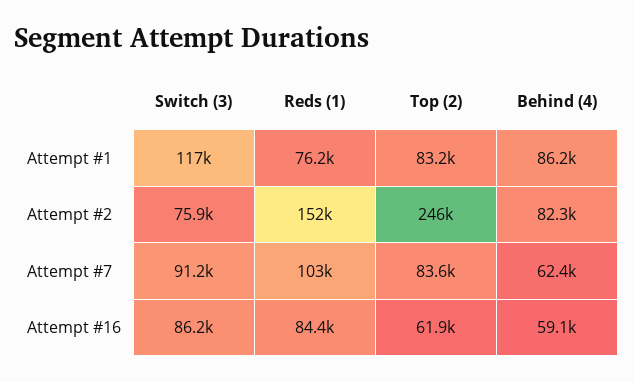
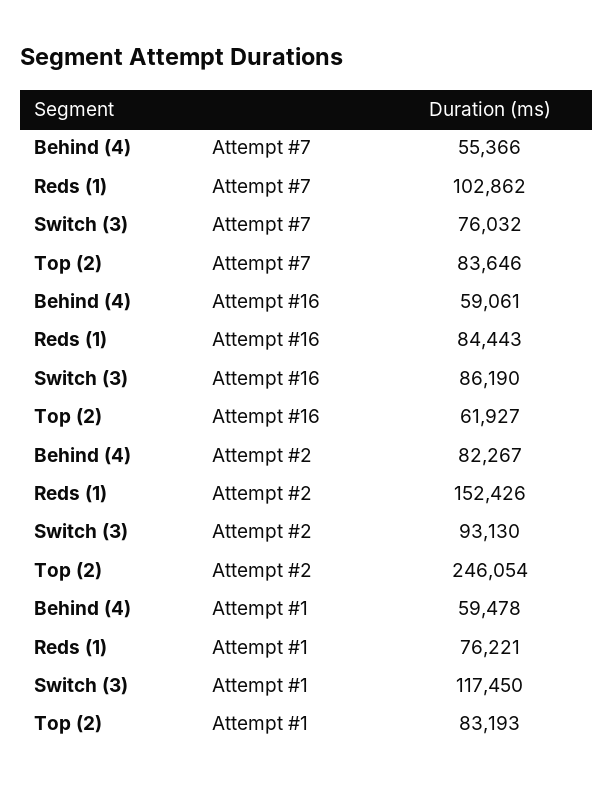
Behind (4), Attempt #1: 86200 -> 59478
Switch (3), Attempt #2: 75900 -> 93130
Switch (3), Attempt #7: 91200 -> 76032
Behind (4), Attempt #7: 62400 -> 55366

